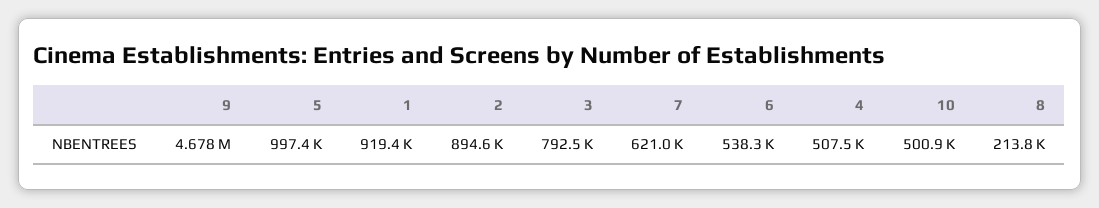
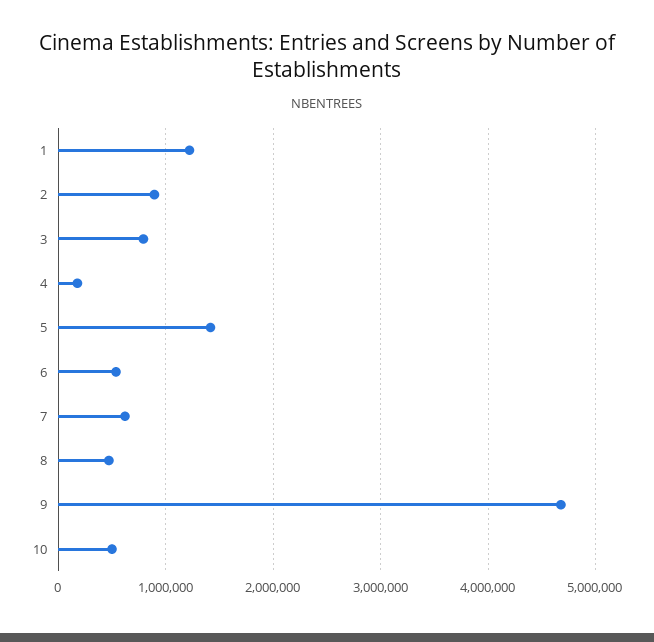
5: 997400 -> 1400000
1: 919400 -> 1200000
4: 507500 -> 200000
8: 213800 -> 500000

